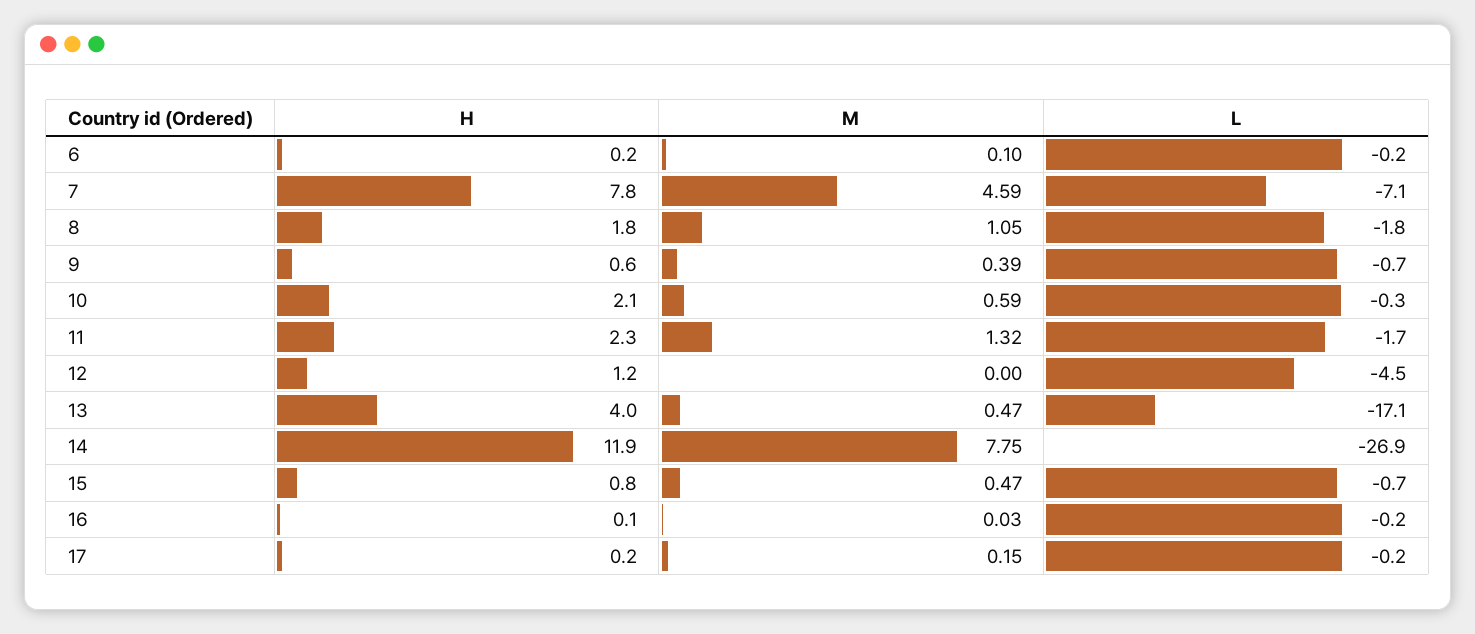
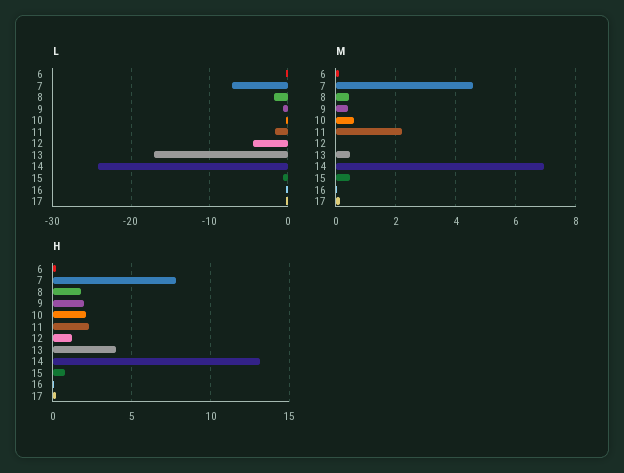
M, 8: 1.05 -> 0.5
H, 9: 0.6 -> 2
M, 11: 1.32 -> 2.25
H, 14: 11.9 -> 13
M, 14: 7.75 -> 7
L, 14: -26.9 -> -24

